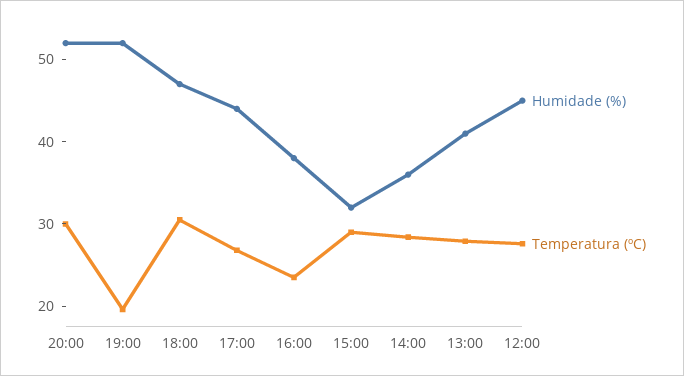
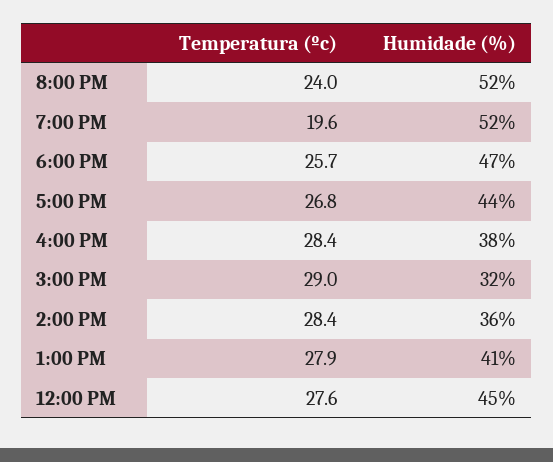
Temperatura (ºC), 20:00: 30 -> 24
Temperatura (ºC), 18:00: 30 -> 25.7
Temperatura (ºC), 16:00: 24 -> 28.4

